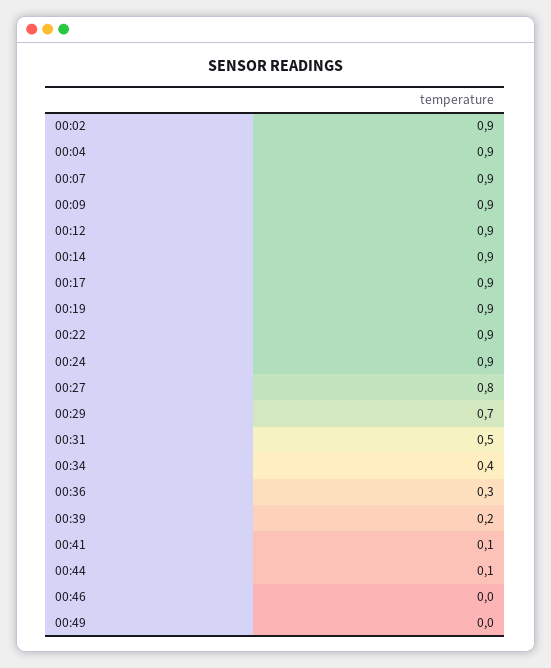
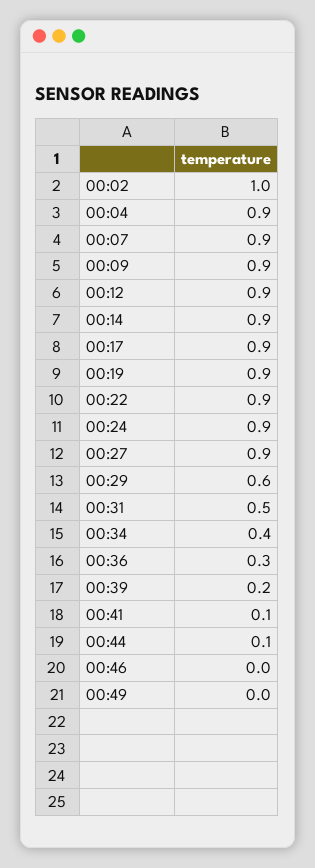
00:02: 0.9 -> 1
00:27: 0.8 -> 0.9
00:29: 0.7 -> 0.6

